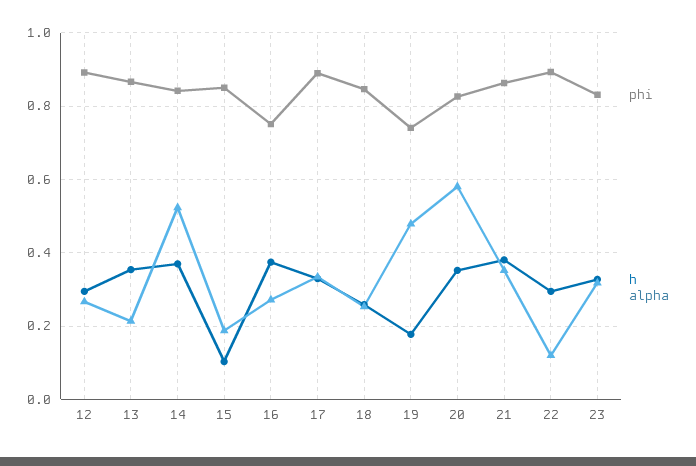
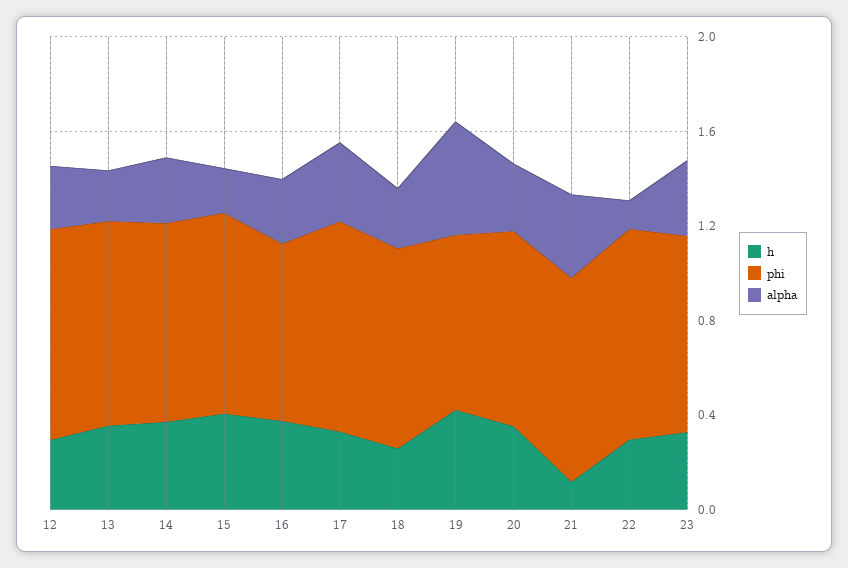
alpha, 14: 0.52 -> 0.3
h, 15: 0.1 -> 0.4
h, 19: 0.18 -> 0.4
alpha, 20: 0.58 -> 0.3
h, 21: 0.38 -> 0.1

